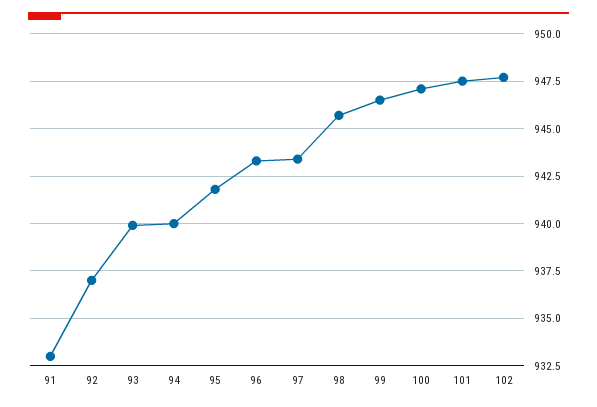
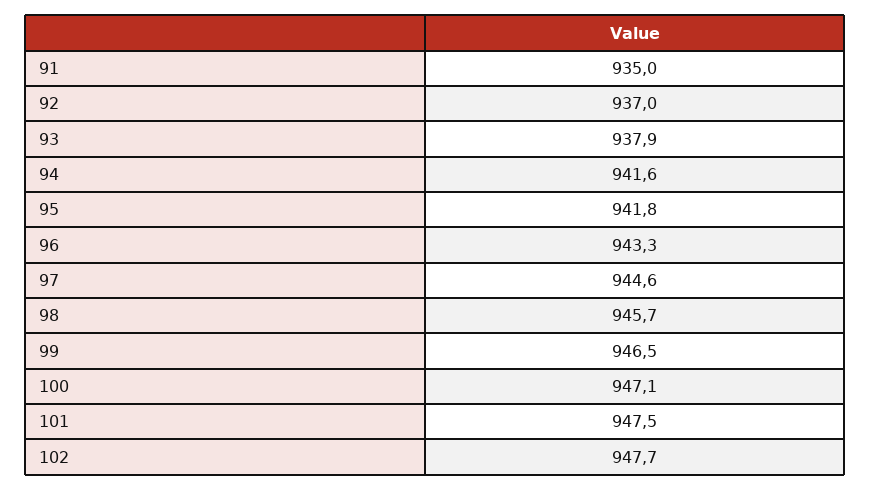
91: 933 -> 935
93: 940 -> 937.9
94: 940 -> 941.6
97: 943.5 -> 944.6

